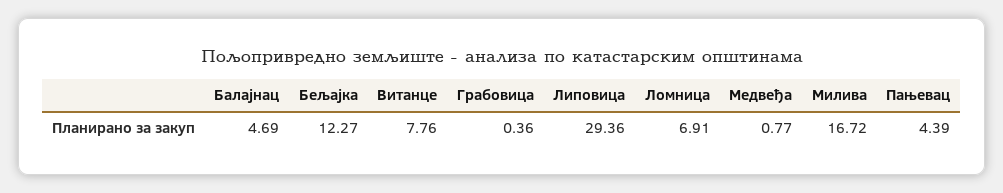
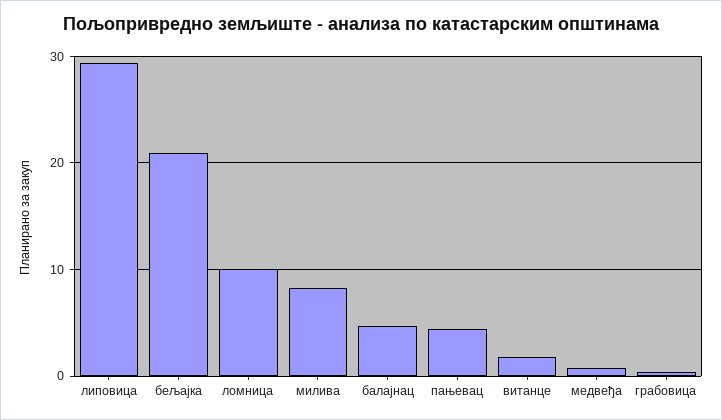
Бељајка: 12.27 -> 21
Витанце: 7.76 -> 2
Ломница: 6.91 -> 10
Милива: 16.72 -> 8

